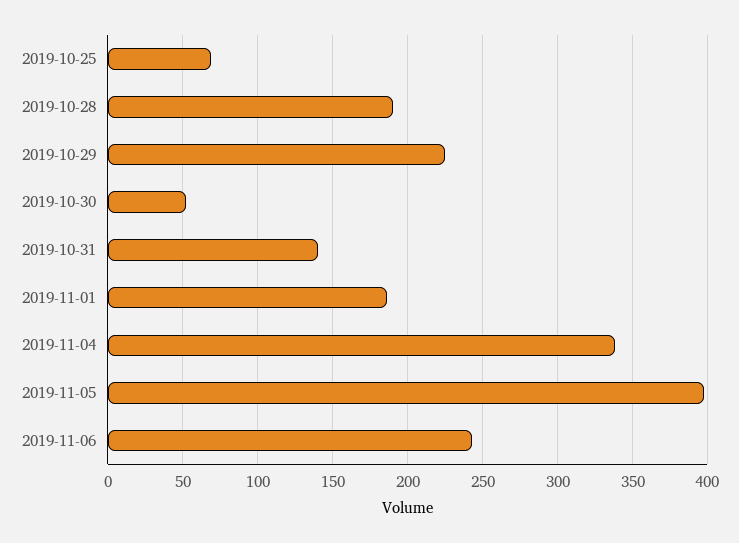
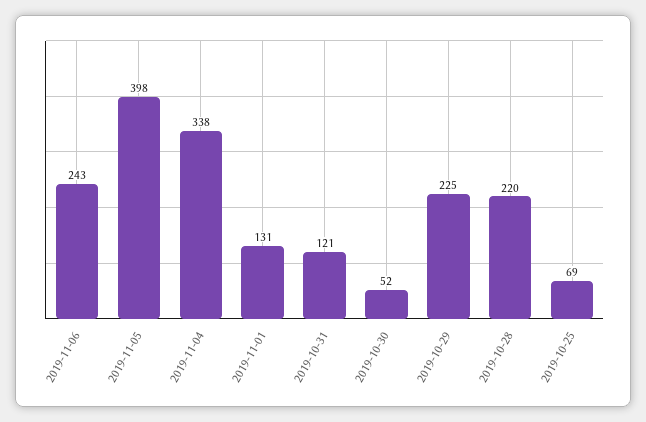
2019-10-28: 190 -> 220
2019-10-31: 140 -> 121
2019-11-01: 185 -> 131

